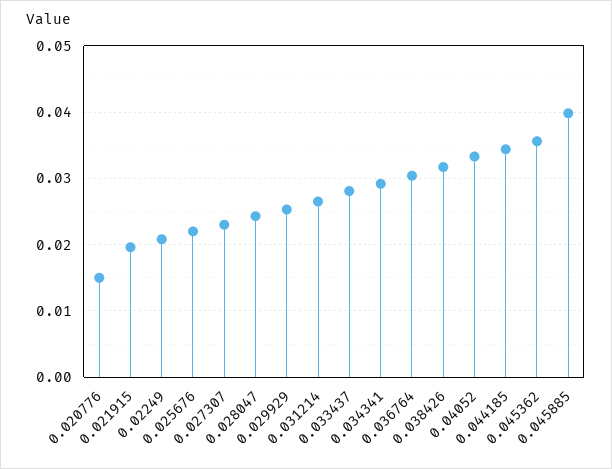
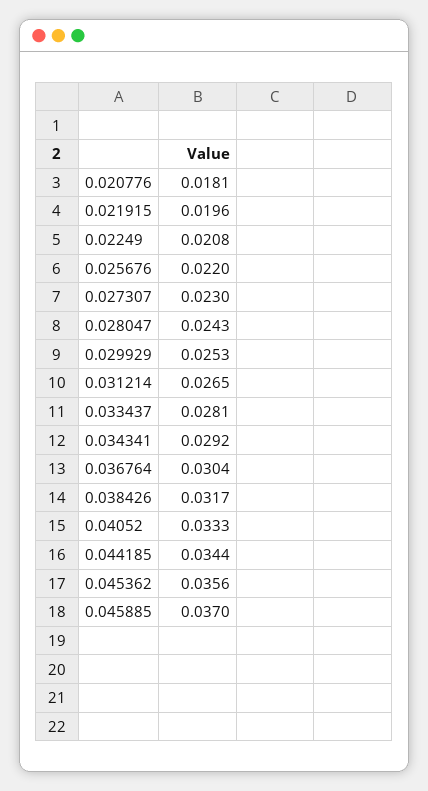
0.020776: 0.015 -> 0.0181
0.045885: 0.04 -> 0.037

